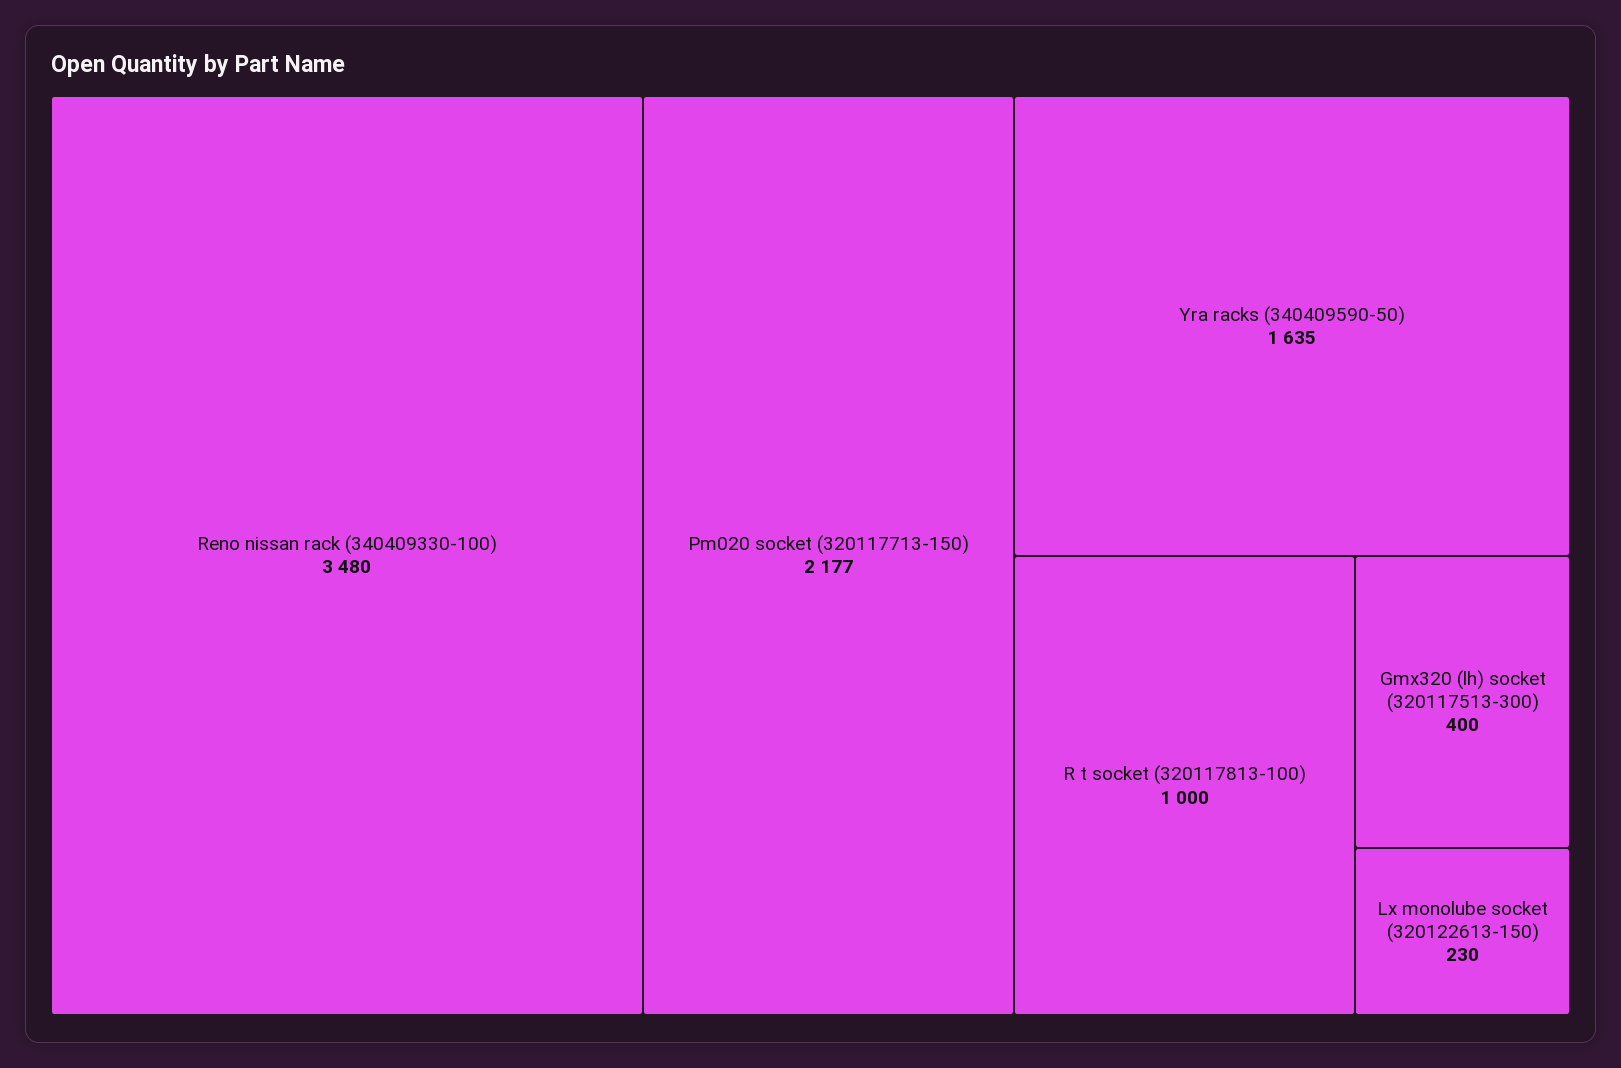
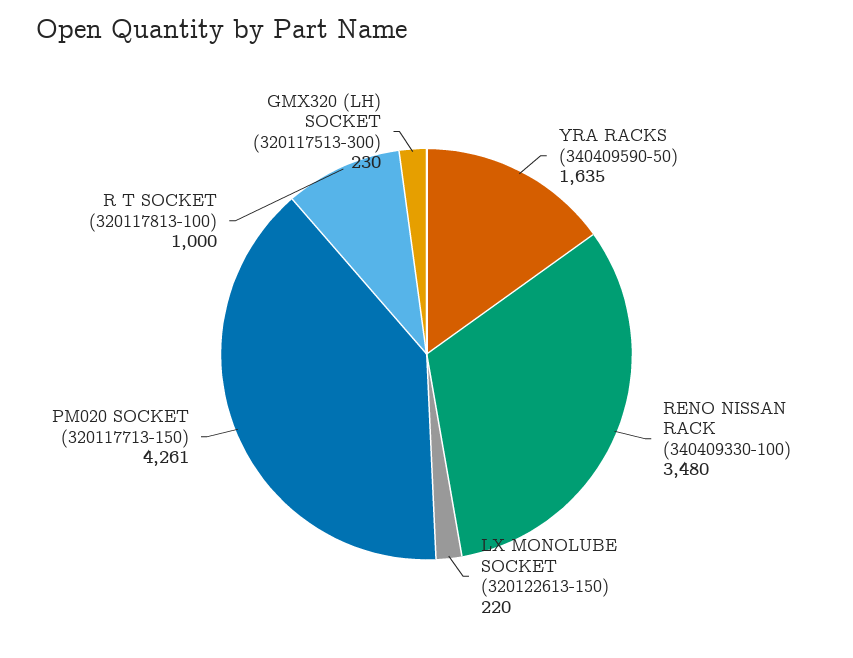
Pm020 socket (320117713-150): 2177 -> 4261
Gmx320 (lh) socket (320117513-300): 400 -> 230
Lx monolube socket (320122613-150): 230 -> 220

